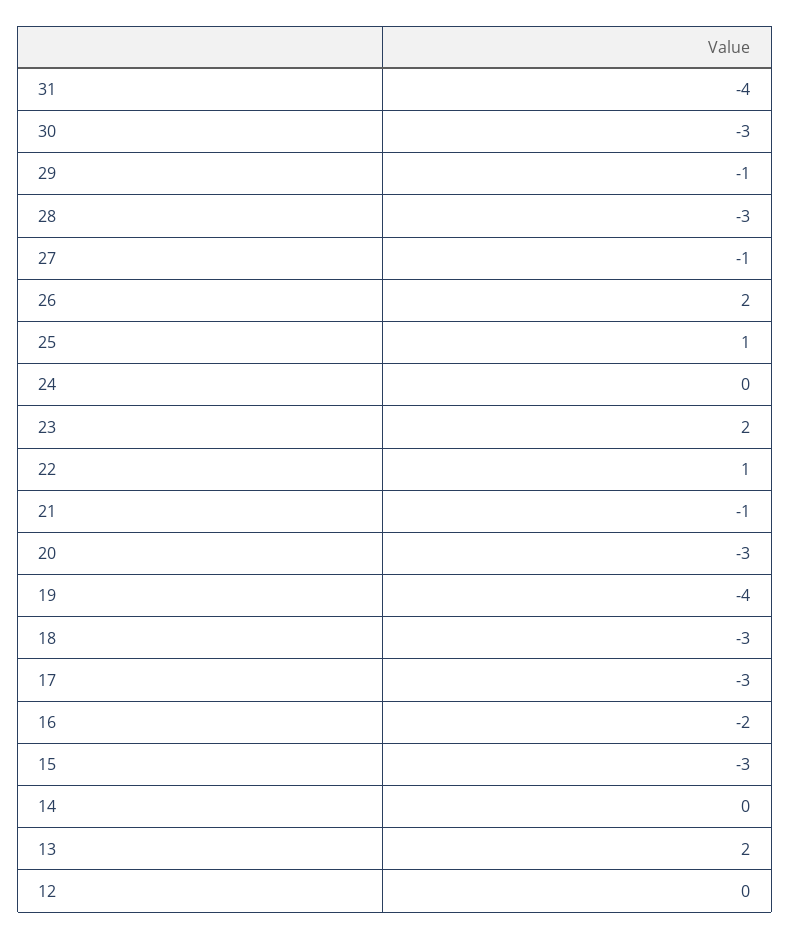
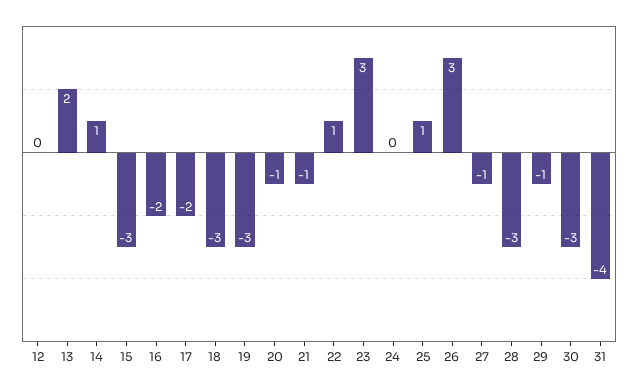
26: 2 -> 3
23: 2 -> 3
20: -3 -> -1
19: -4 -> -3
17: -3 -> -2
14: 0 -> 1

